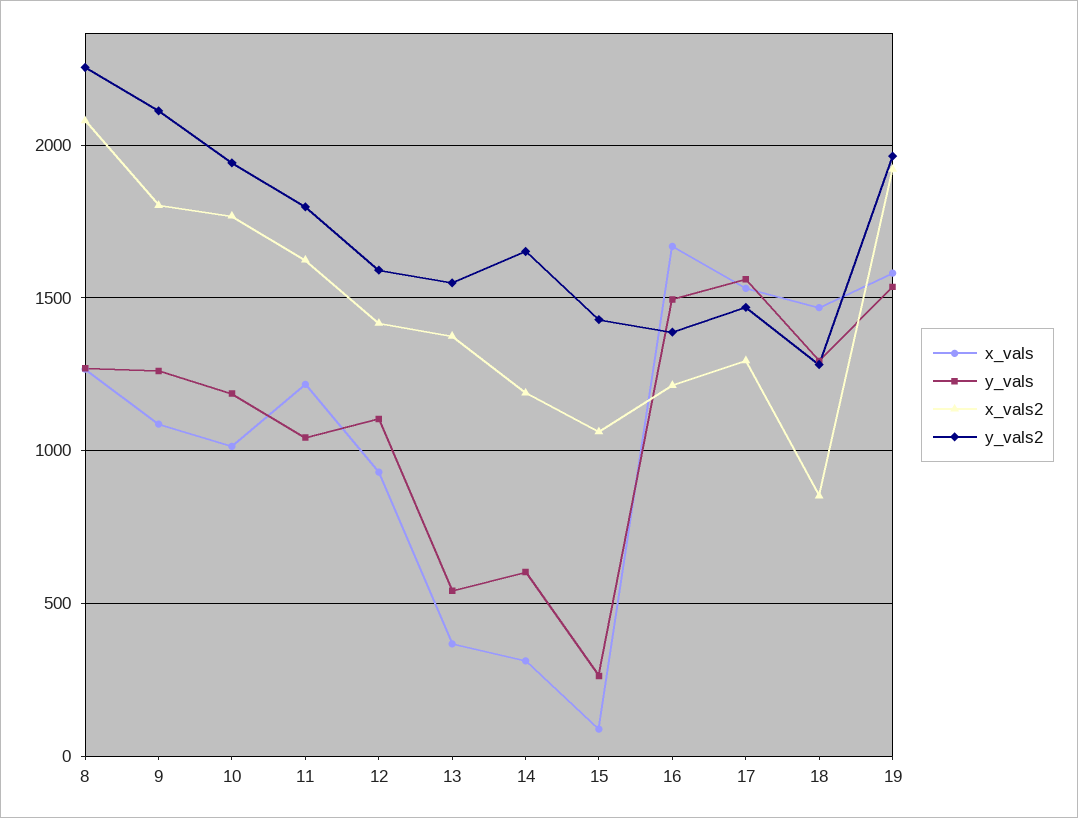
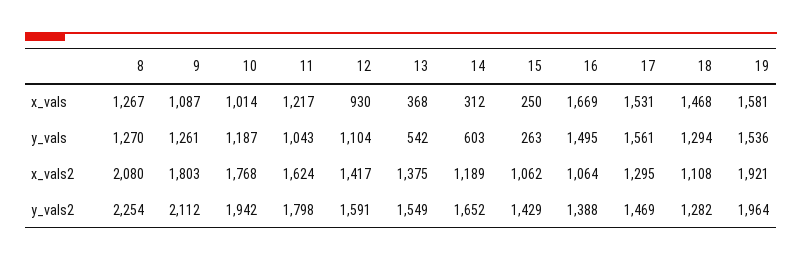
x_vals, 15: 100 -> 250
x_vals2, 16: 1200 -> 1064
x_vals2, 18: 850 -> 1108

